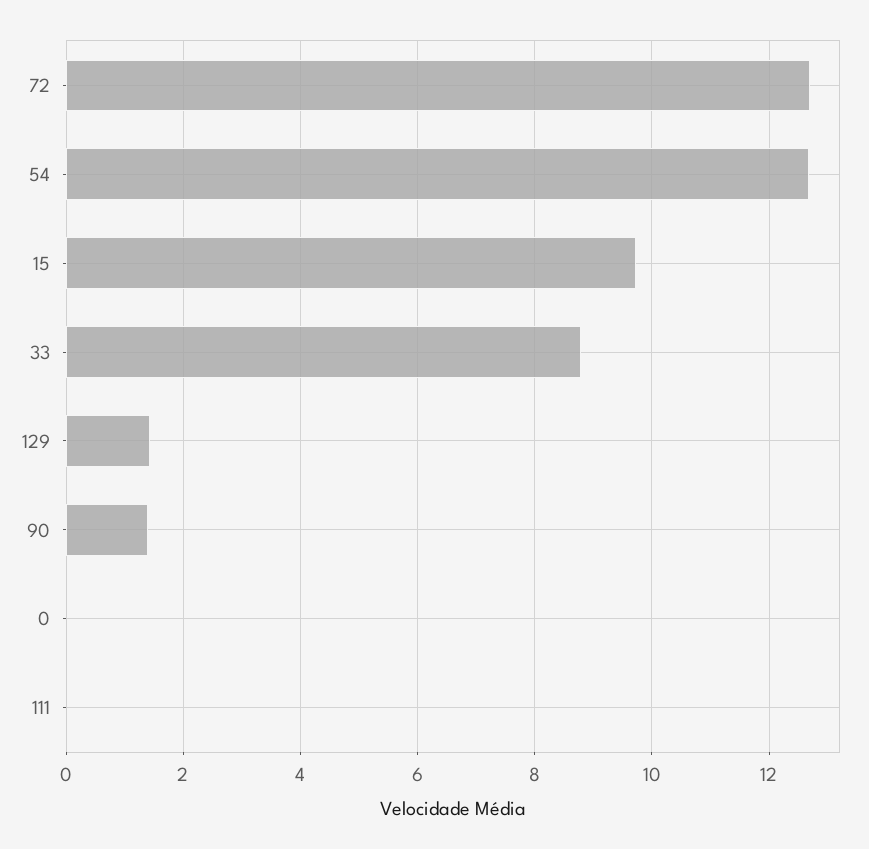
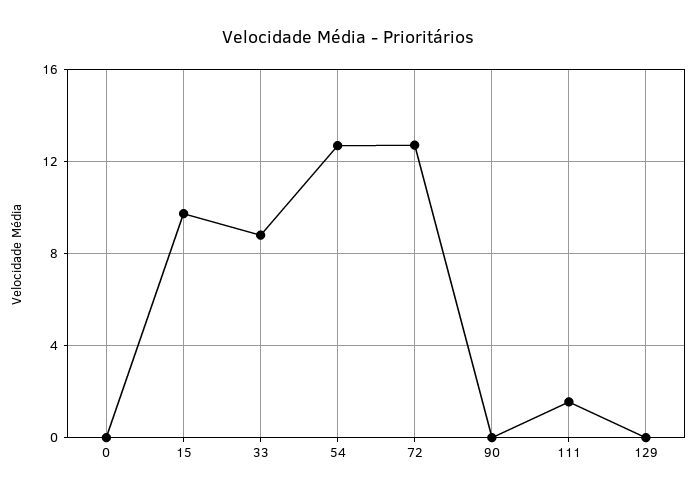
129: 1.4 -> 0
90: 1.4 -> 0
111: 0 -> 1.5

